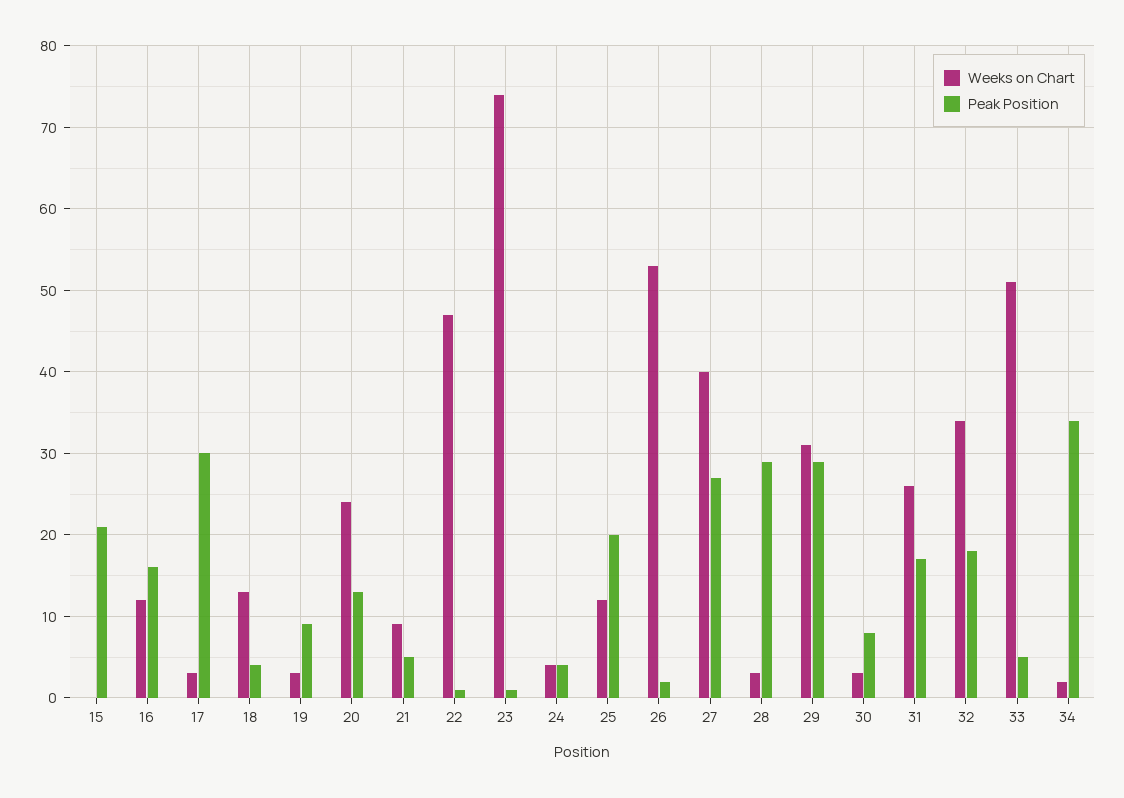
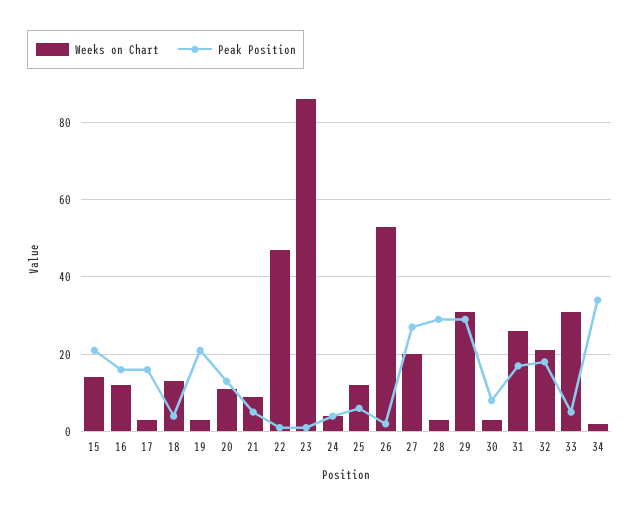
Weeks on Chart, 15: 0 -> 15
Peak Position, 17: 30 -> 15
Peak Position, 19: 9 -> 20
Weeks on Chart, 20: 24 -> 10
Weeks on Chart, 23: 74 -> 85
Peak Position, 25: 20 -> 5
Weeks on Chart, 27: 40 -> 20
Weeks on Chart, 32: 34 -> 20
Weeks on Chart, 33: 51 -> 30

